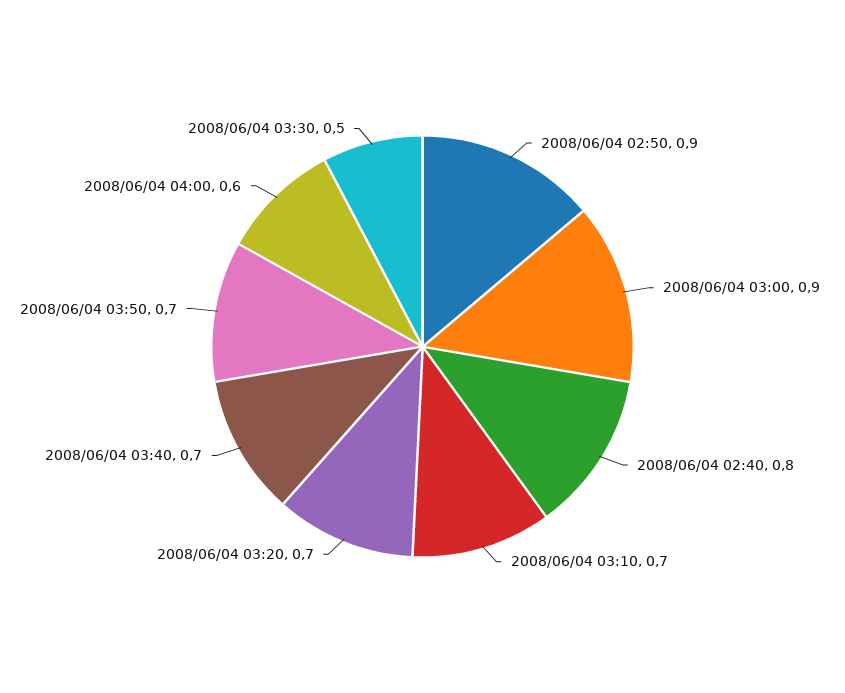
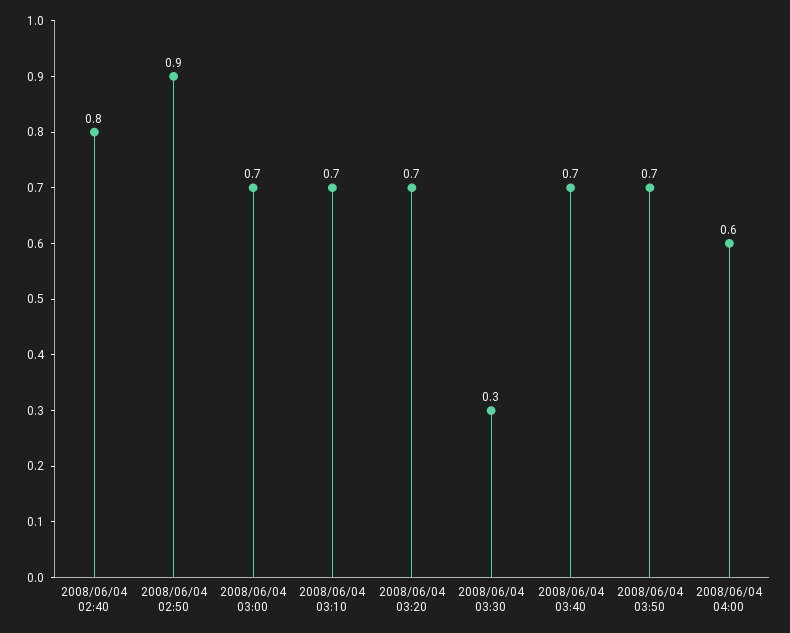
2008/06/04 03:00: 0.9 -> 0.7
2008/06/04 03:30: 0.5 -> 0.3

